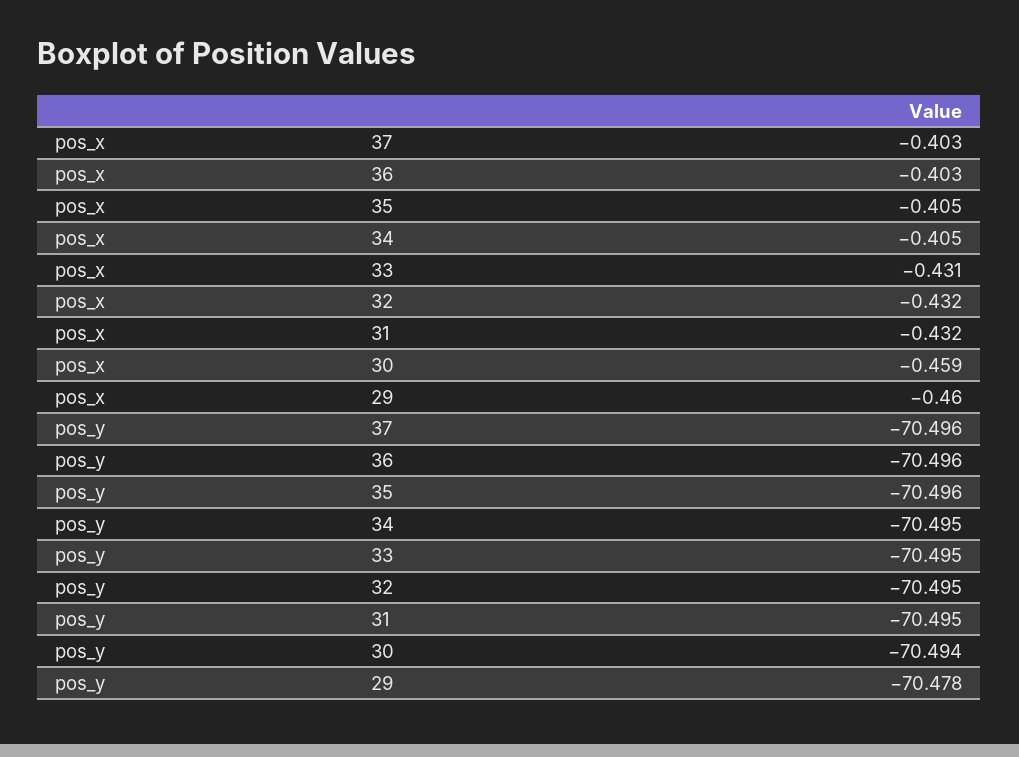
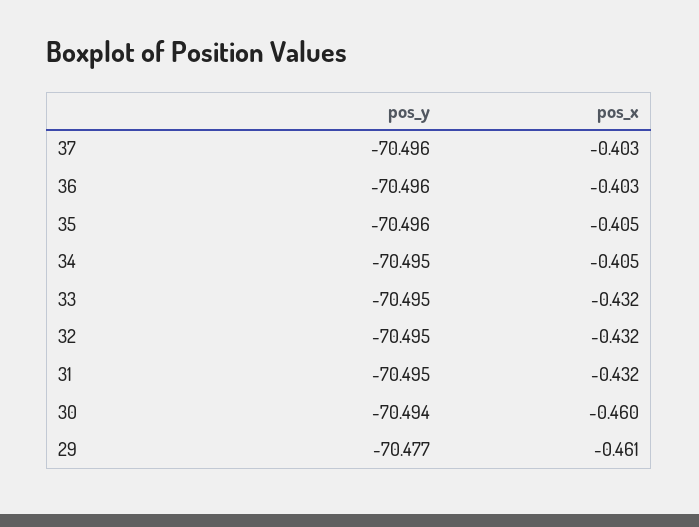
pos_x, 33: -0.431 -> -0.432
pos_x, 30: -0.459 -> -0.46
pos_x, 29: -0.46 -> -0.461
pos_y, 29: -70.478 -> -70.477

